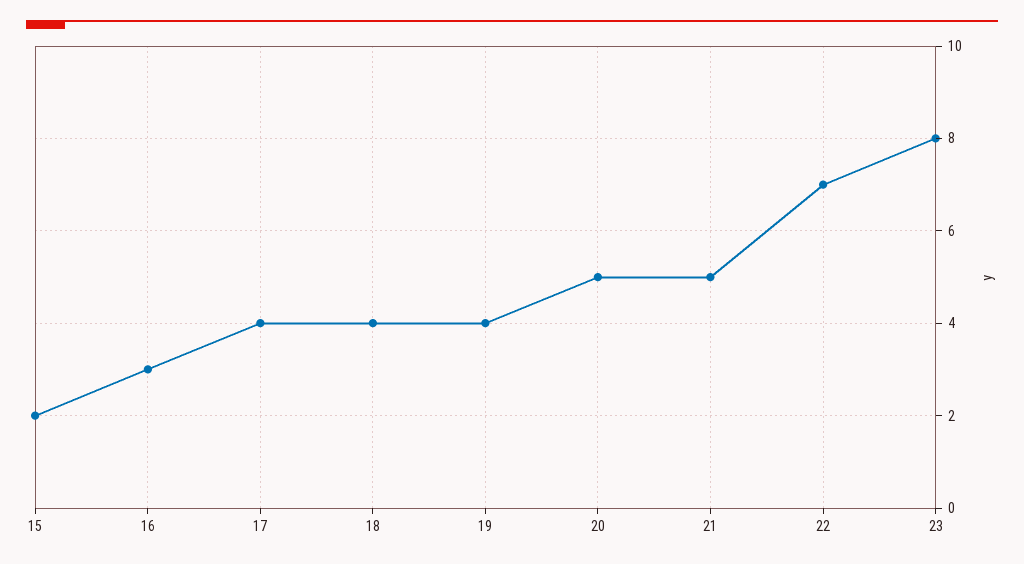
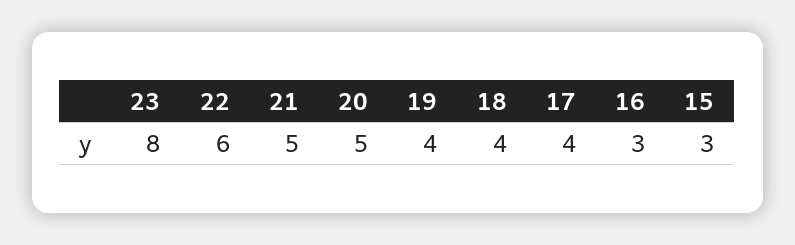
15: 2 -> 3
22: 7 -> 6

